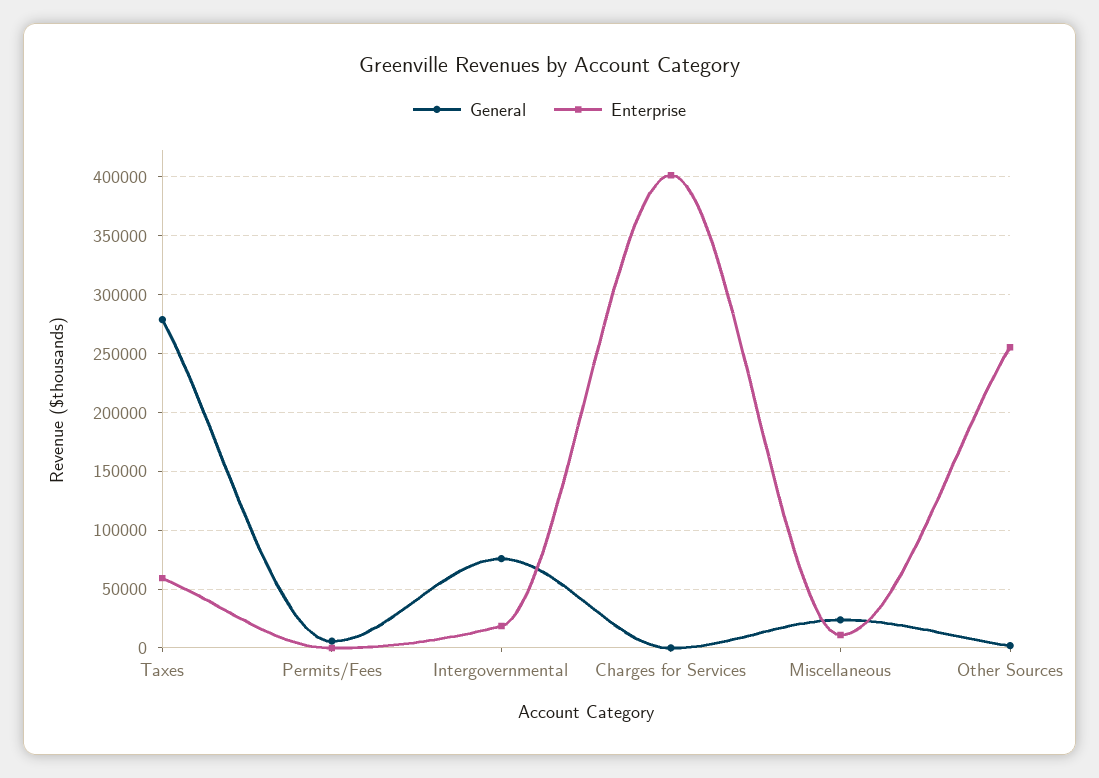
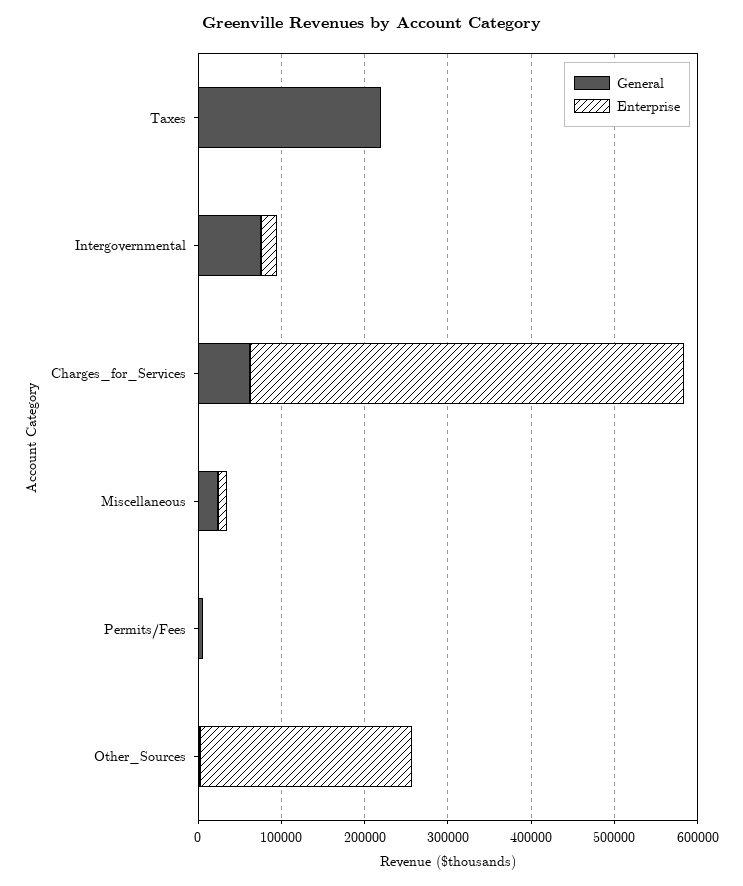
General, Taxes: 280000 -> 220000
Enterprise, Taxes: 60000 -> 0
General, Charges for Services: 0 -> 60000
Enterprise, Charges for Services: 400000 -> 520000

